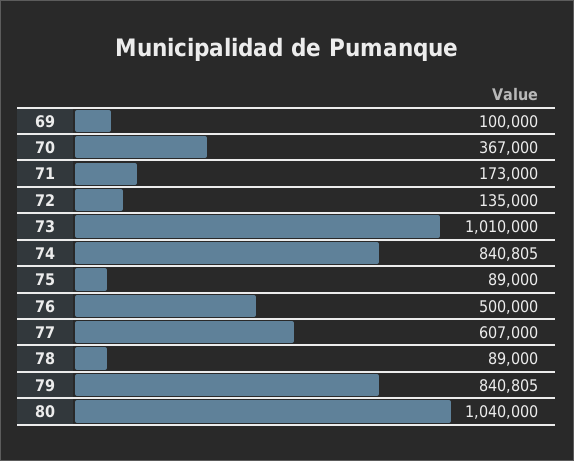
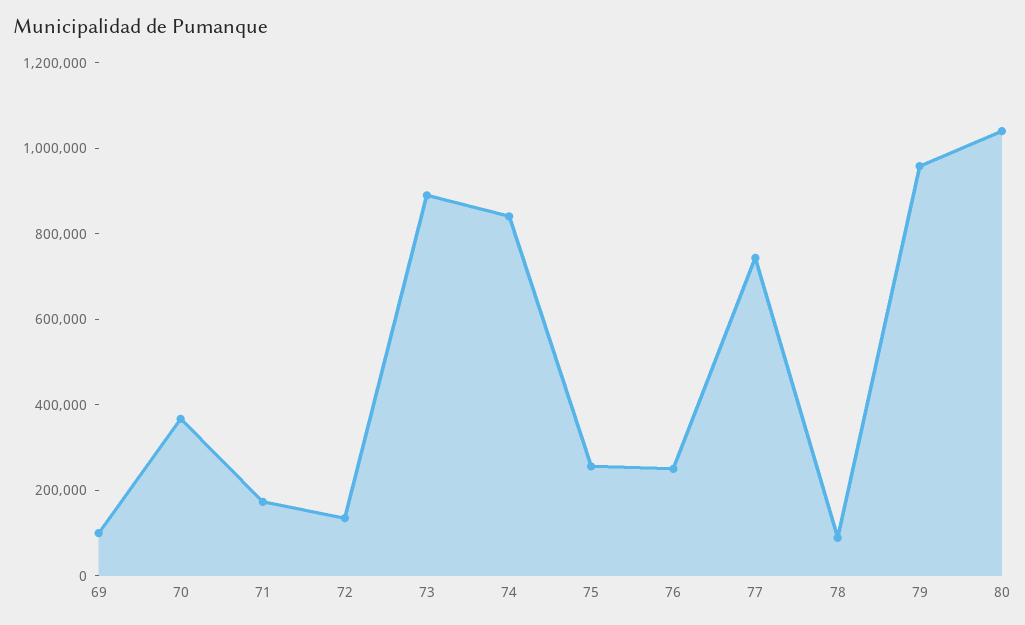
73: 1010000 -> 900000
75: 89000 -> 250000
76: 500000 -> 250000
77: 607000 -> 750000
79: 840805 -> 950000

